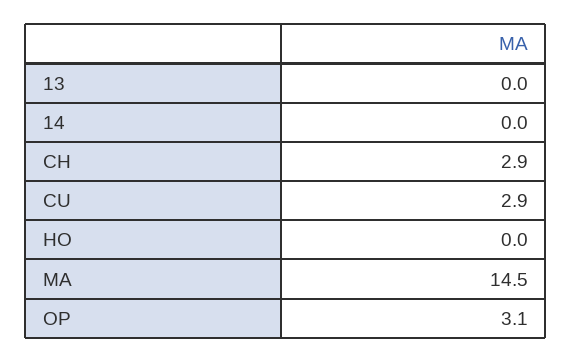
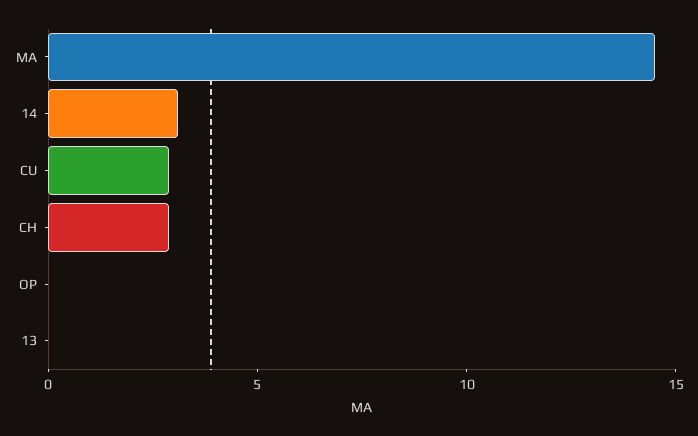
14: 0 -> 3
HO: 0 -> none
OP: 3.1 -> 0

